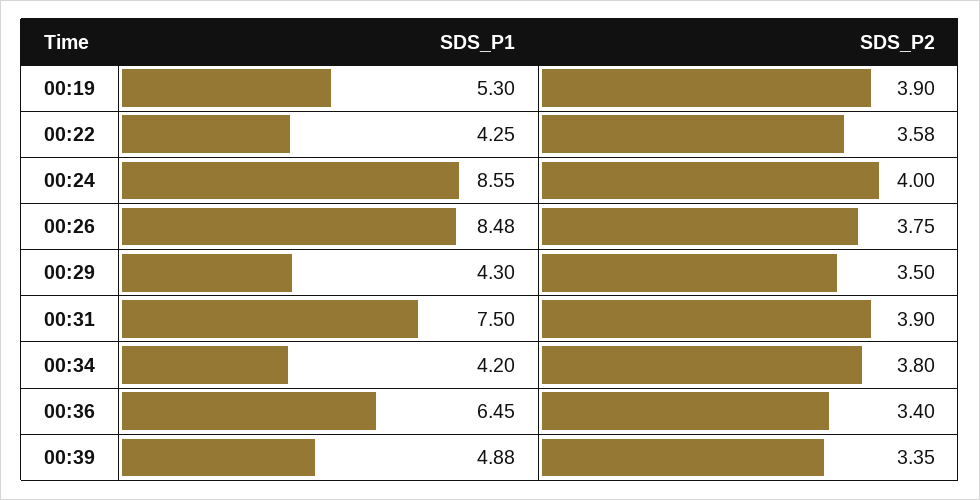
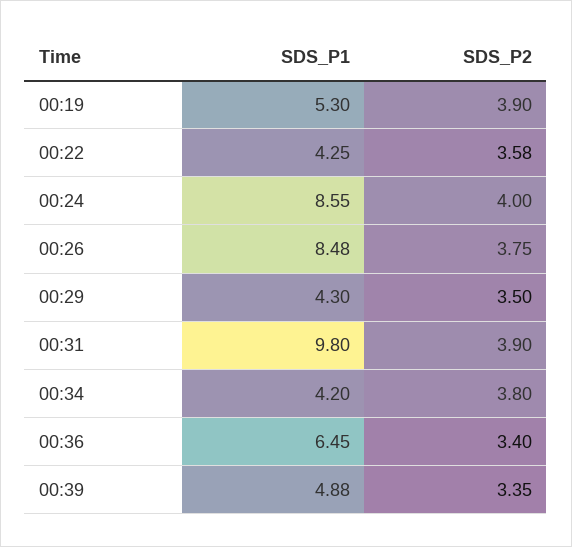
SDS_P1, 00:31: 7.5 -> 9.8

